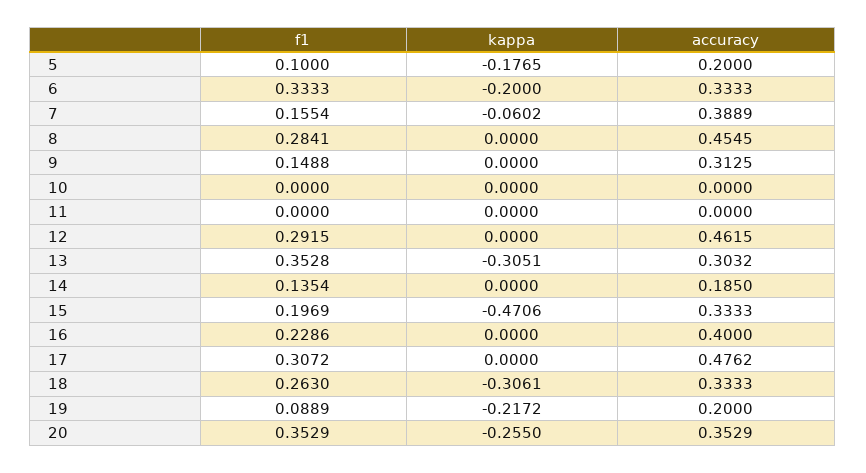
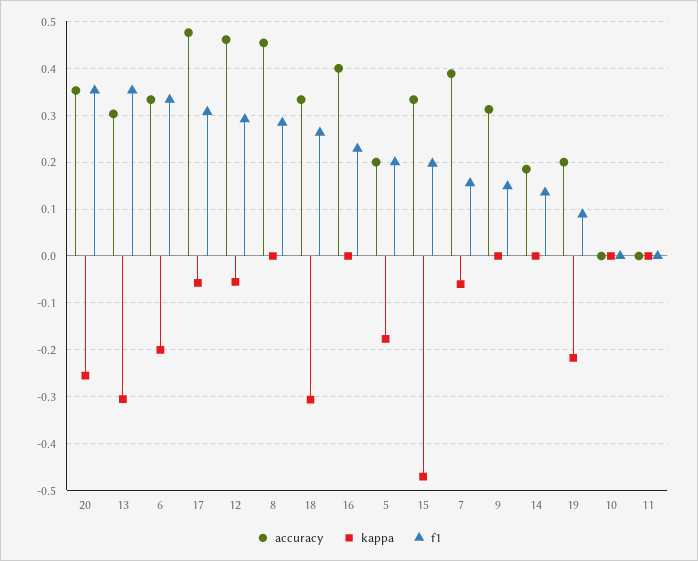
f1, 5: 0.1 -> 0.2
kappa, 12: 0 -> -0.06
kappa, 17: 0 -> -0.06

